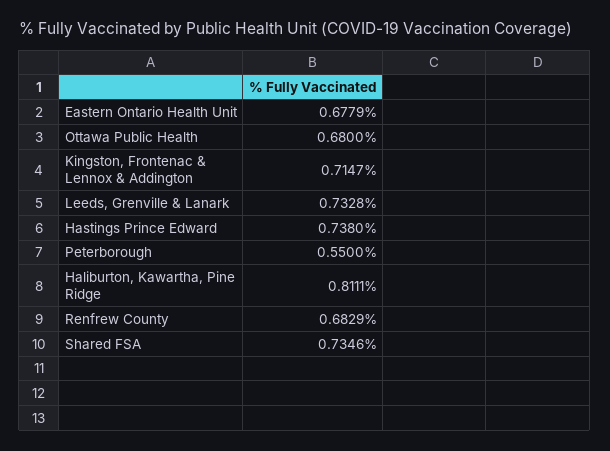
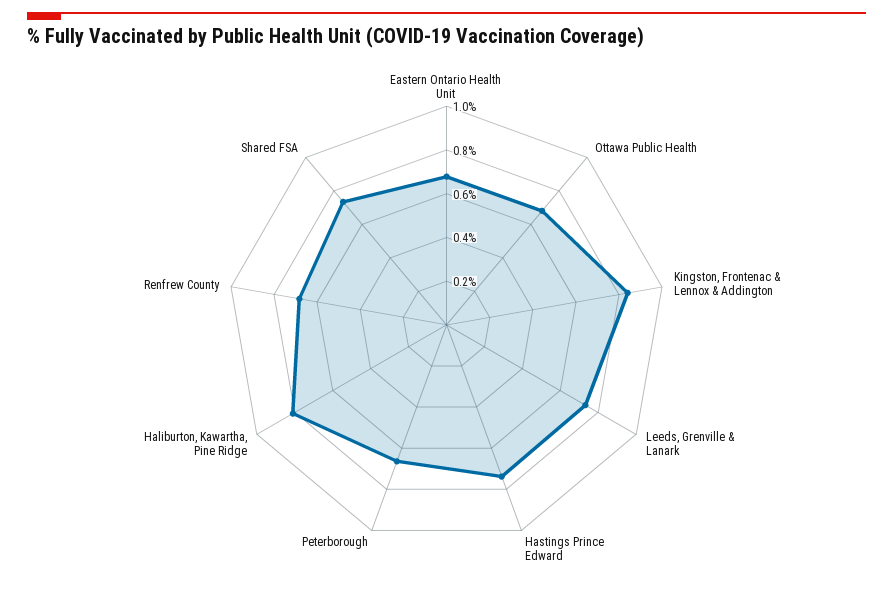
Kingston, Frontenac & Lennox & Addington: 0.7147 -> 0.85
Peterborough: 0.55 -> 0.65

